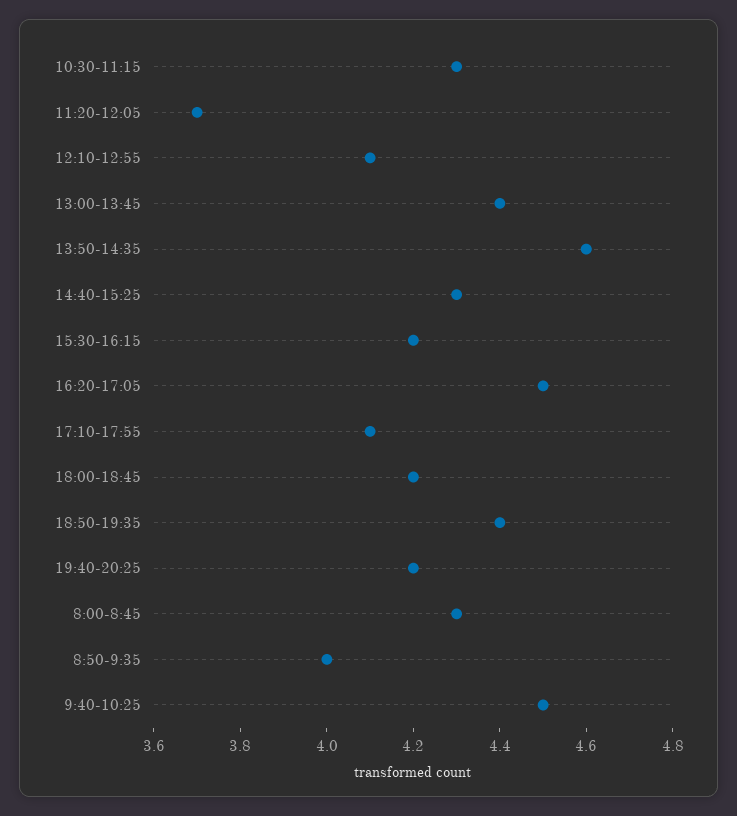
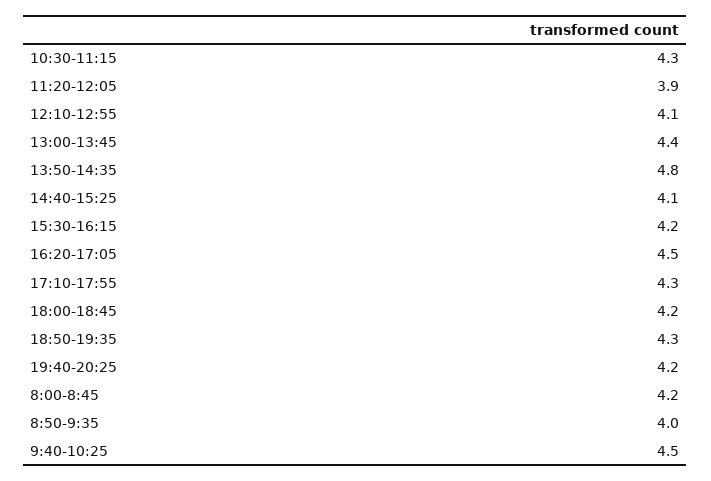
11:20-12:05: 3.7 -> 3.9
13:50-14:35: 4.6 -> 4.8
14:40-15:25: 4.3 -> 4.1
17:10-17:55: 4.1 -> 4.3
18:50-19:35: 4.4 -> 4.3
8:00-8:45: 4.3 -> 4.2

